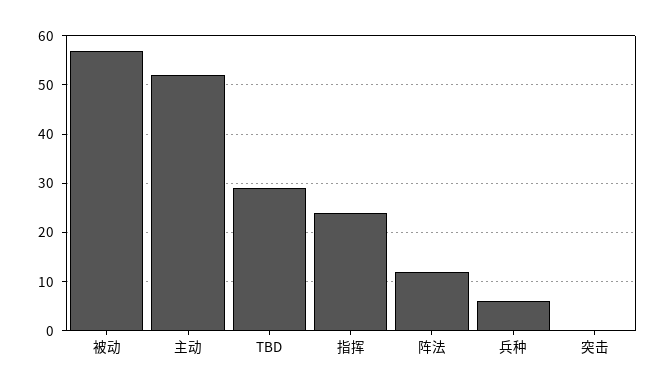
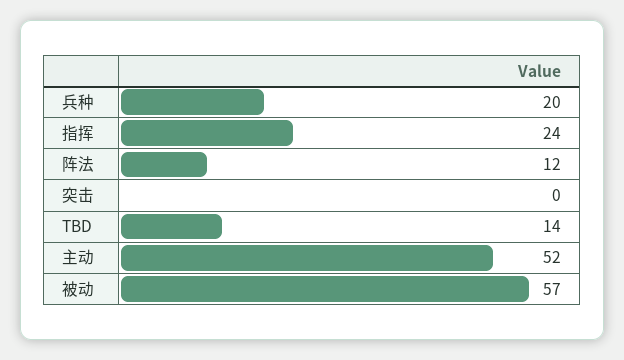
TBD: 30 -> 14
兵种: 5 -> 20

